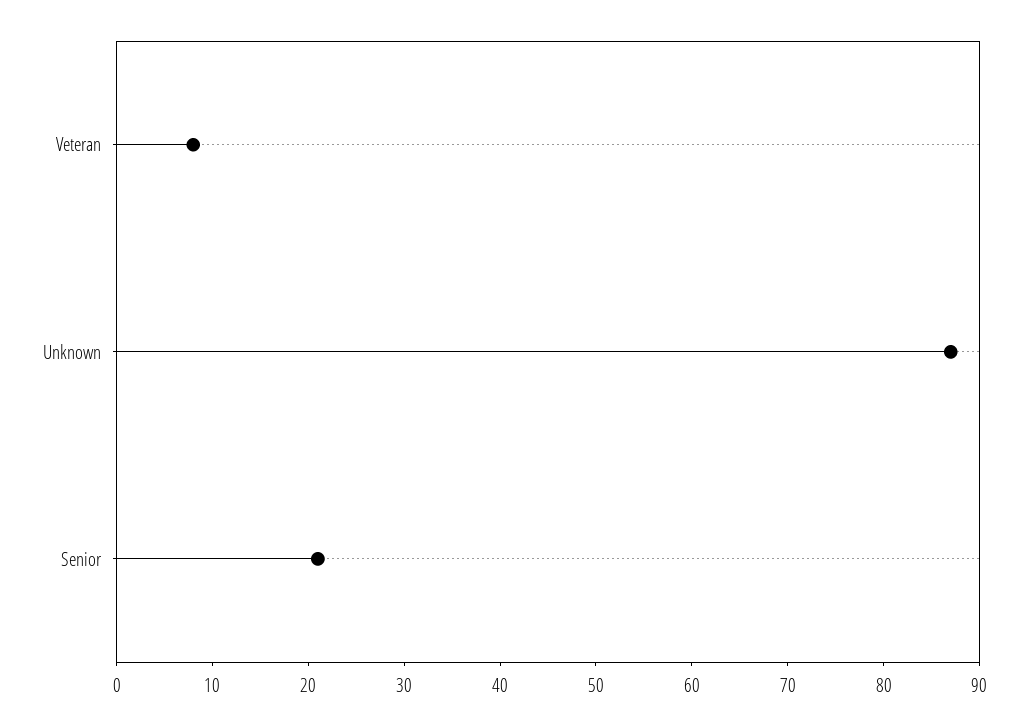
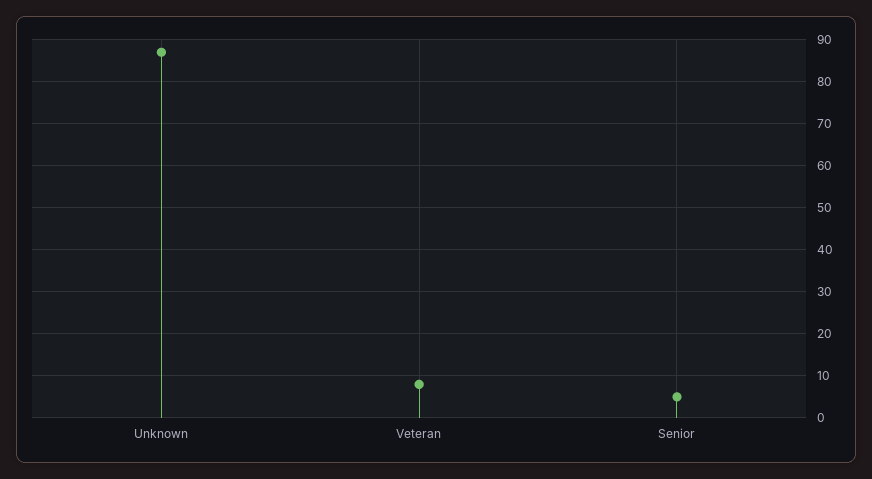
Senior: 21 -> 5

